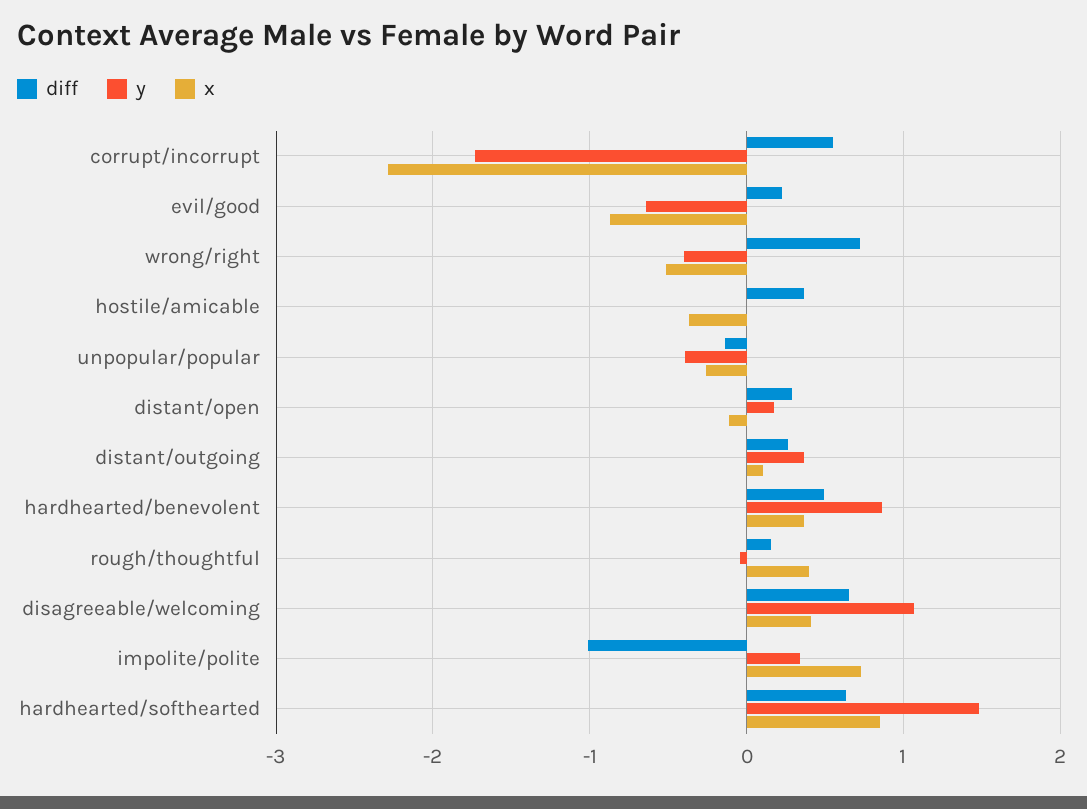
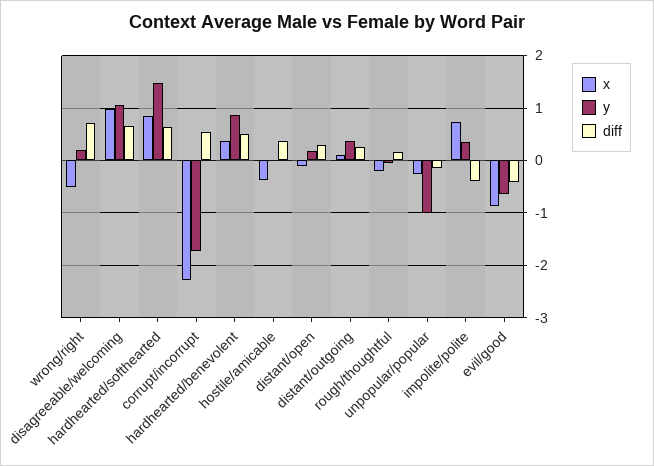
diff, evil/good: 0.2 -> -0.4
y, wrong/right: -0.4 -> 0.2
y, unpopular/popular: -0.4 -> -1
x, rough/thoughtful: 0.4 -> -0.2
x, disagreeable/welcoming: 0.4 -> 1
diff, impolite/polite: -1 -> -0.4

